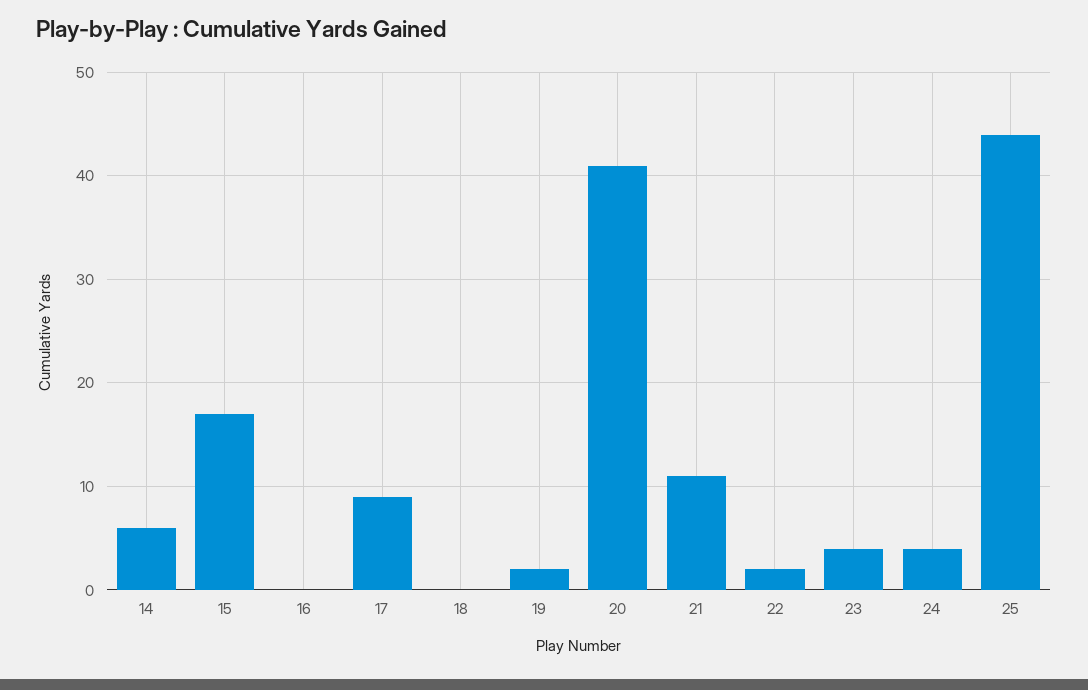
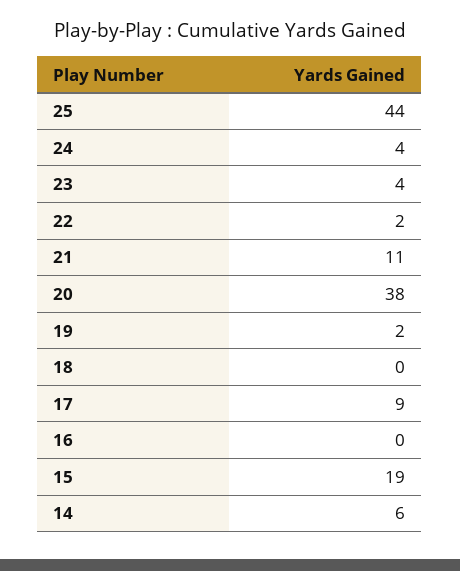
15: 17 -> 19
20: 41 -> 38

